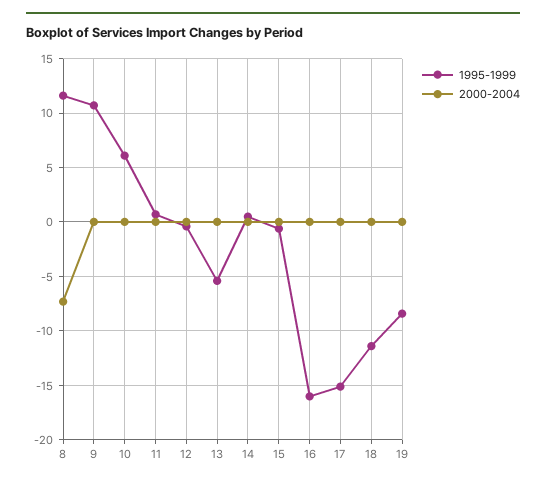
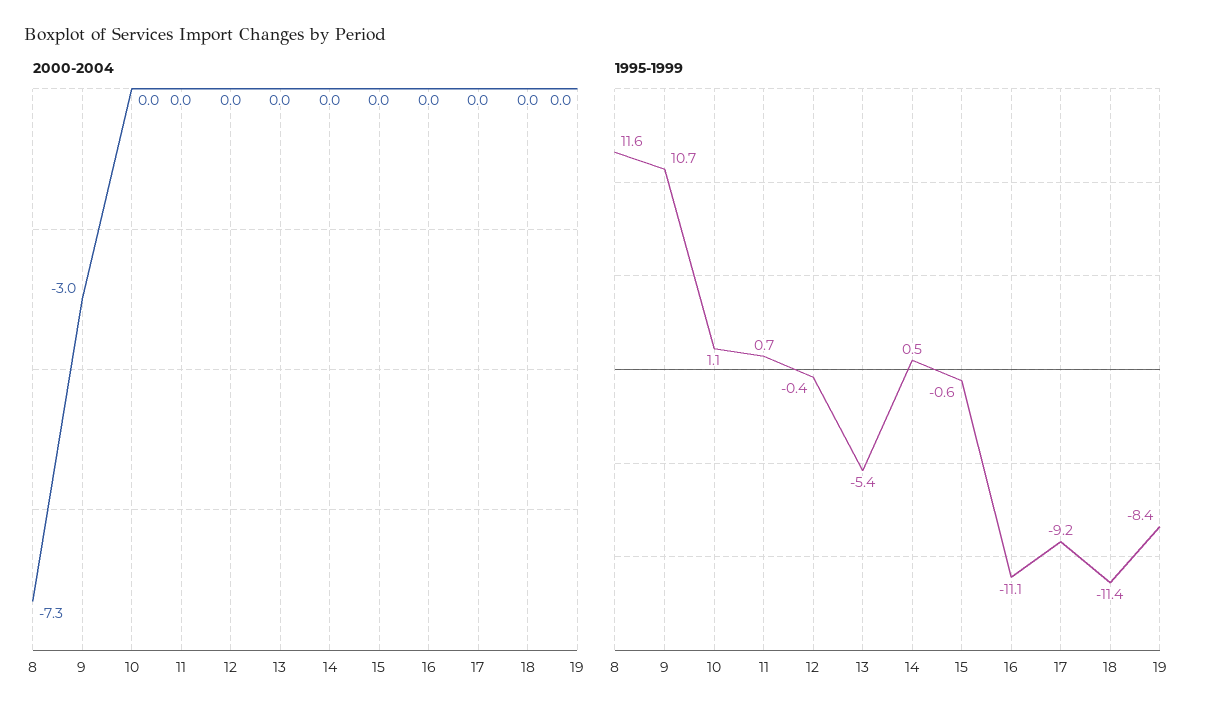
2000-2004, 9: 0 -> -3
1995-1999, 10: 6 -> 1.1
1995-1999, 16: -16 -> -11.1
1995-1999, 17: -15 -> -9.2

